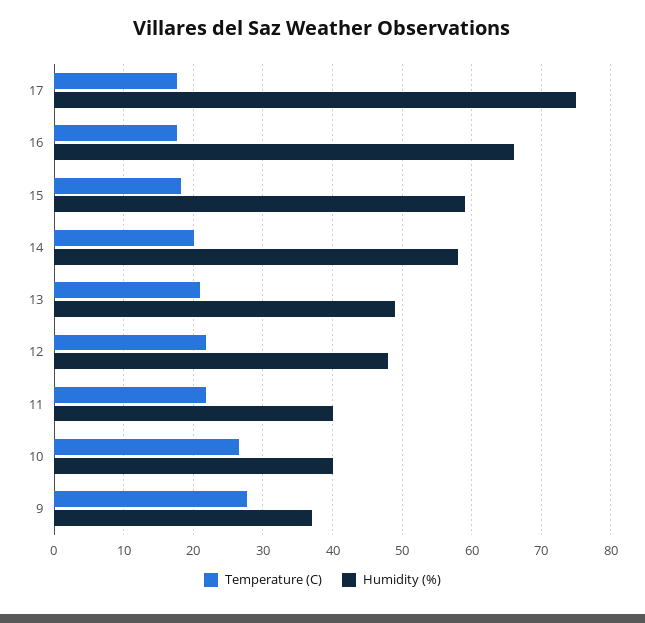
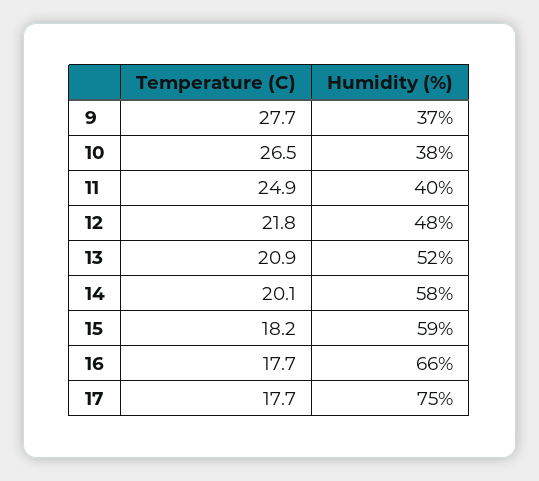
Humidity (%), 13: 49 -> 52
Temperature (C), 11: 22 -> 24.9
Humidity (%), 10: 40 -> 38

